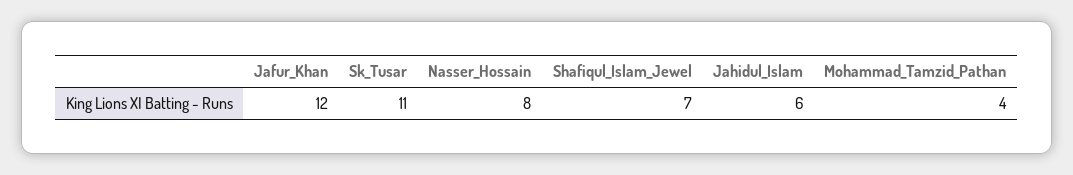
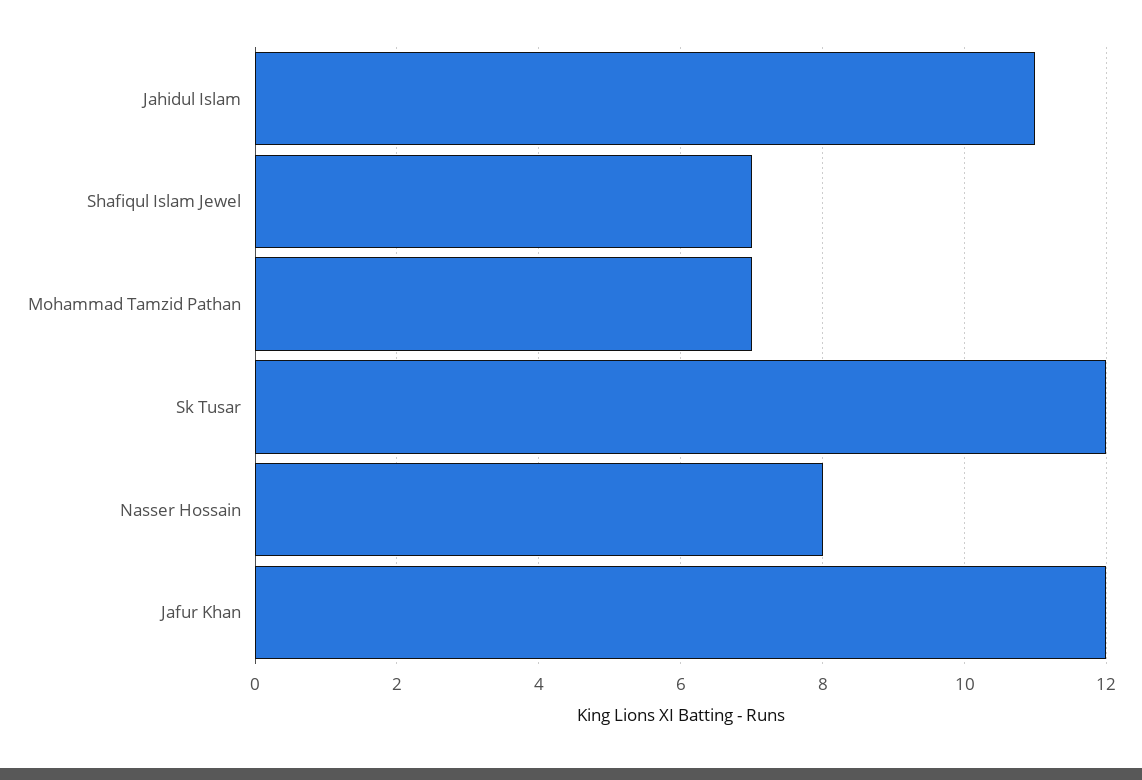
Sk_Tusar: 11 -> 12
Jahidul_Islam: 6 -> 11
Mohammad_Tamzid_Pathan: 4 -> 7

